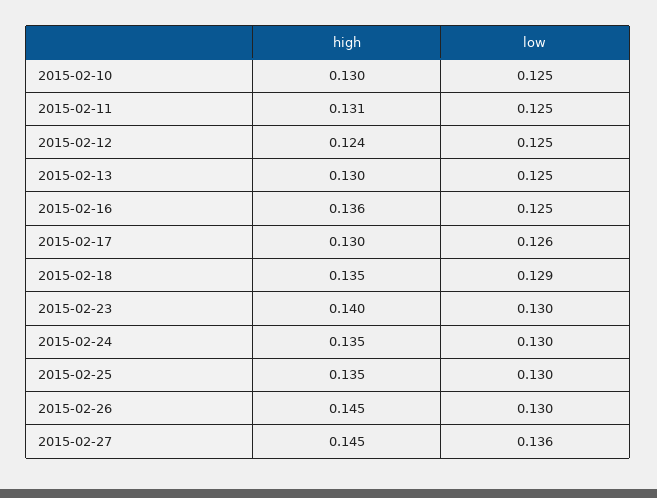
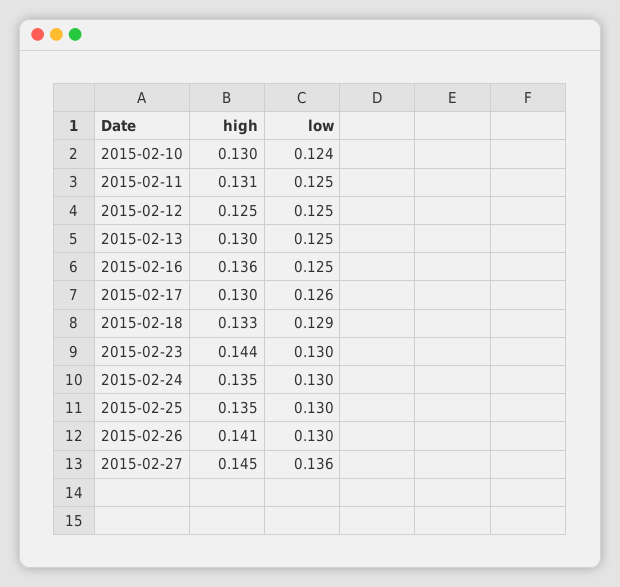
low, 2015-02-10: 0.125 -> 0.124
high, 2015-02-12: 0.124 -> 0.125
high, 2015-02-18: 0.135 -> 0.133
high, 2015-02-23: 0.14 -> 0.144
high, 2015-02-26: 0.145 -> 0.141

